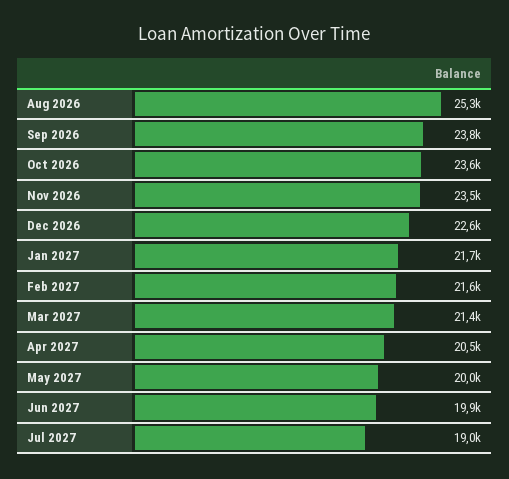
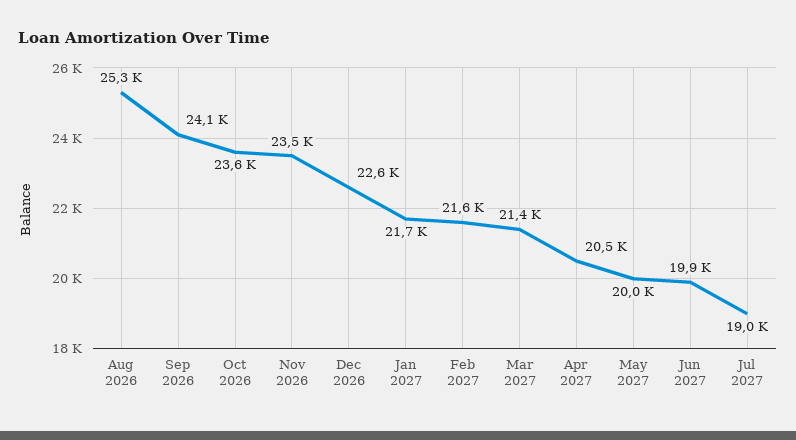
Sep 2026: 23800 -> 24100

